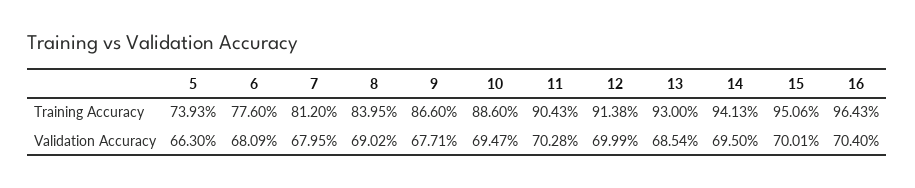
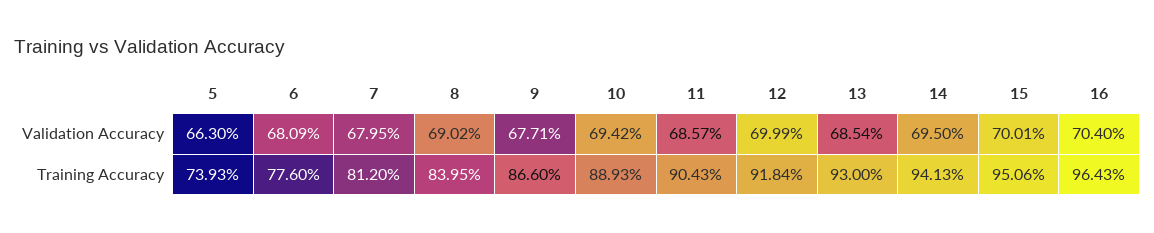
10, Training Accuracy: 88.6 -> 88.93
12, Training Accuracy: 91.38 -> 91.84
10, Validation Accuracy: 69.47 -> 69.42
11, Validation Accuracy: 70.28 -> 68.57

